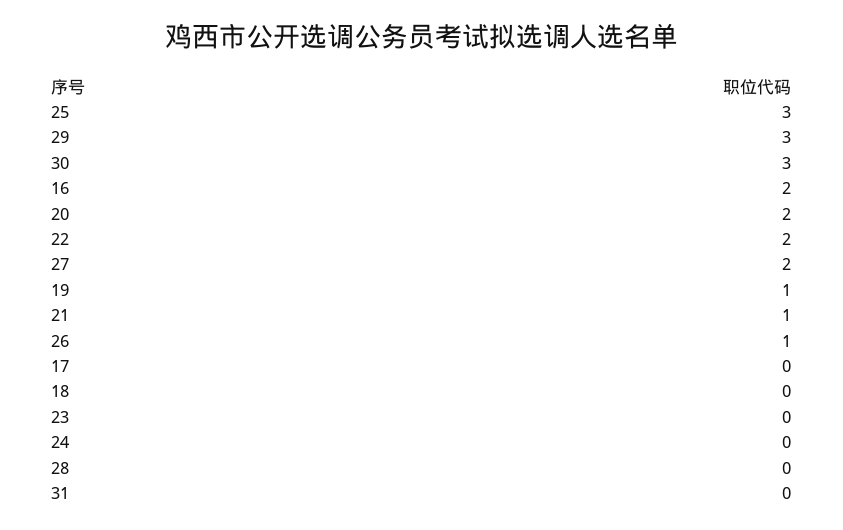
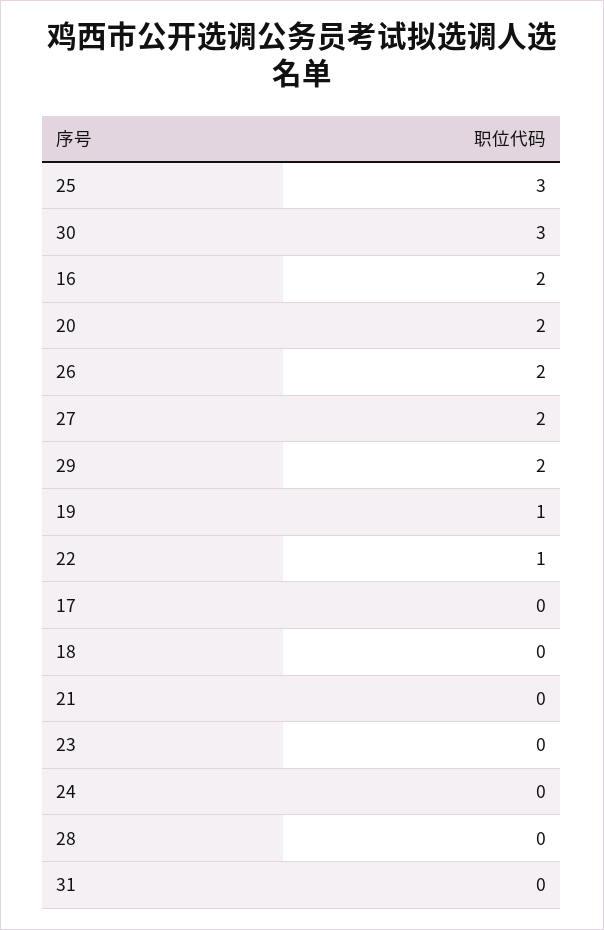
29: 3 -> 2
22: 2 -> 1
21: 1 -> 0
26: 1 -> 2

